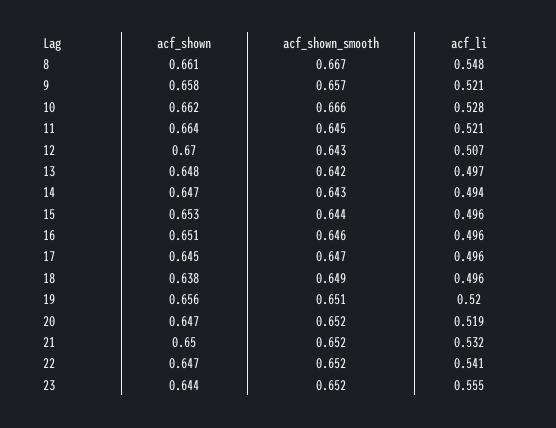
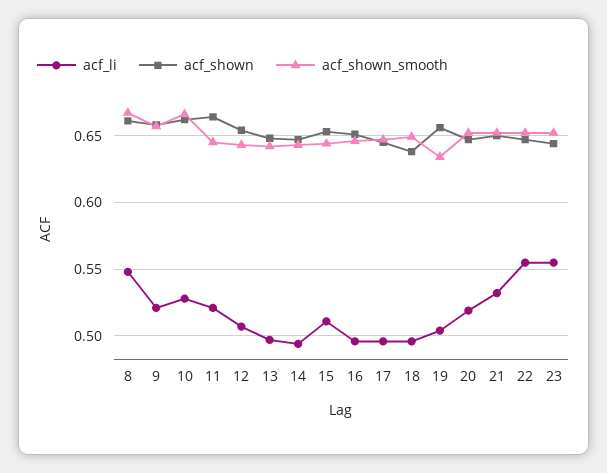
acf_shown, 12: 0.67 -> 0.655
acf_li, 15: 0.496 -> 0.51
acf_shown_smooth, 19: 0.651 -> 0.635
acf_li, 19: 0.52 -> 0.505
acf_li, 22: 0.541 -> 0.555

